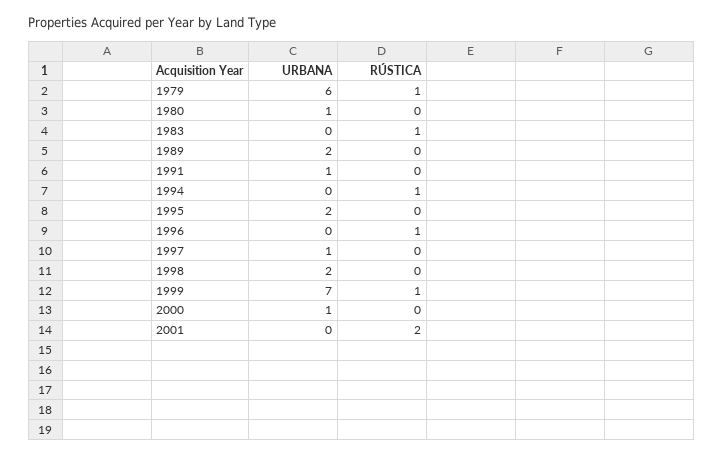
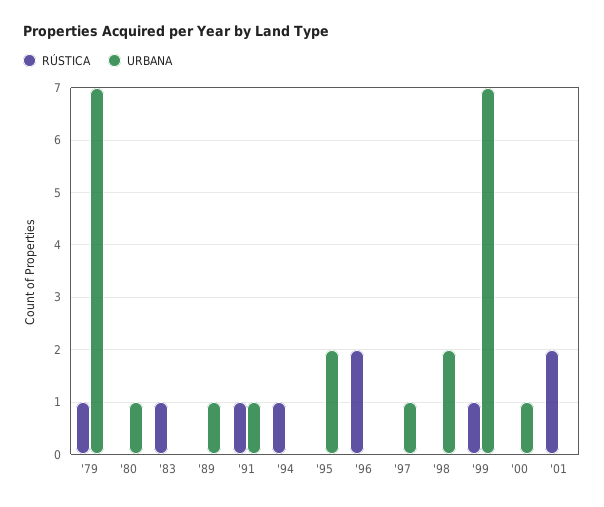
URBANA, 1979: 6 -> 7
URBANA, 1989: 2 -> 1
RÚSTICA, 1991: 0 -> 1
RÚSTICA, 1996: 1 -> 2

